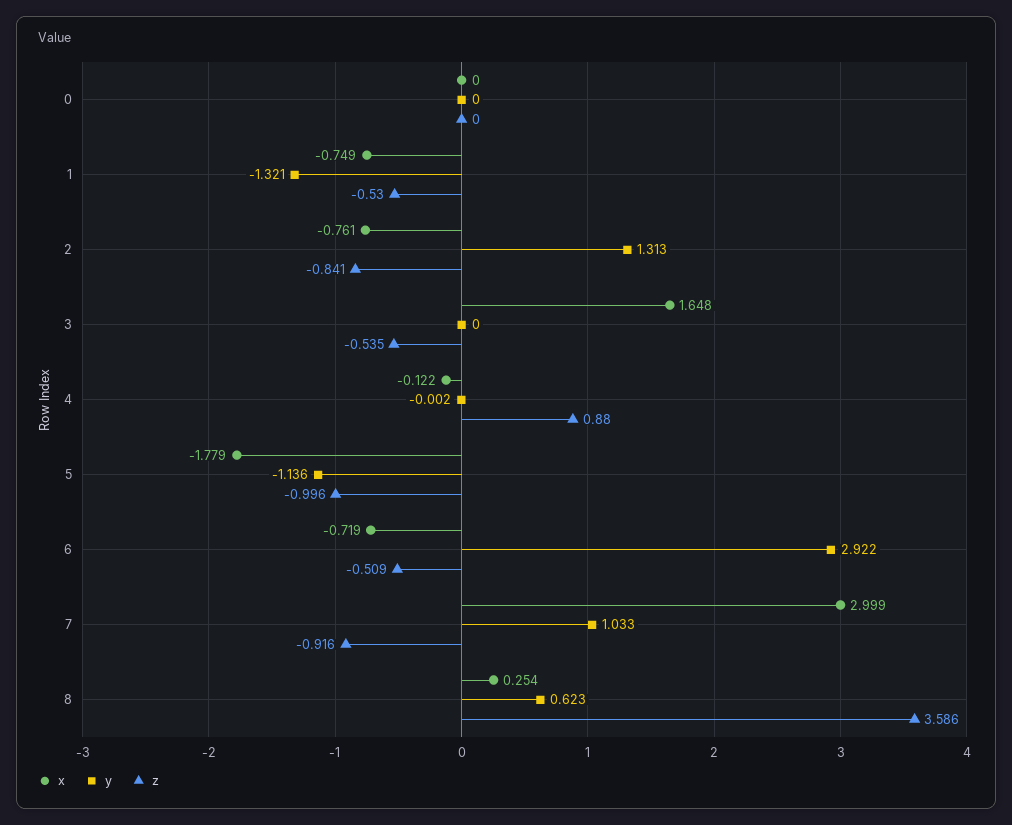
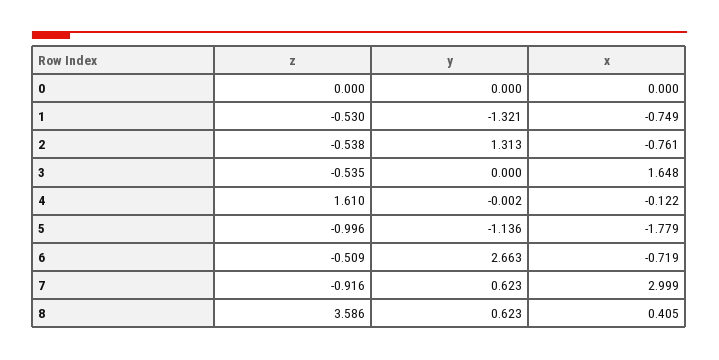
z, 2: -0.841 -> -0.538
z, 4: 0.88 -> 1.61
y, 6: 2.922 -> 2.663
y, 7: 1.033 -> 0.623
x, 8: 0.254 -> 0.405

